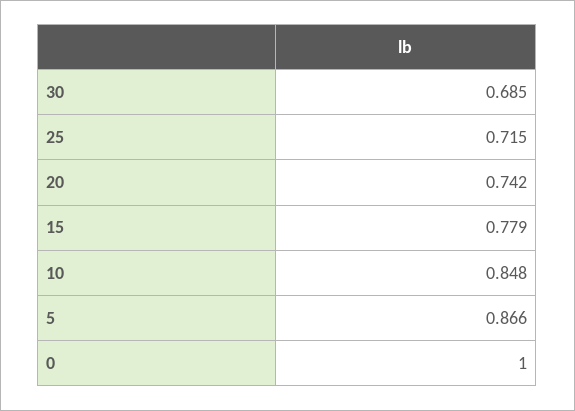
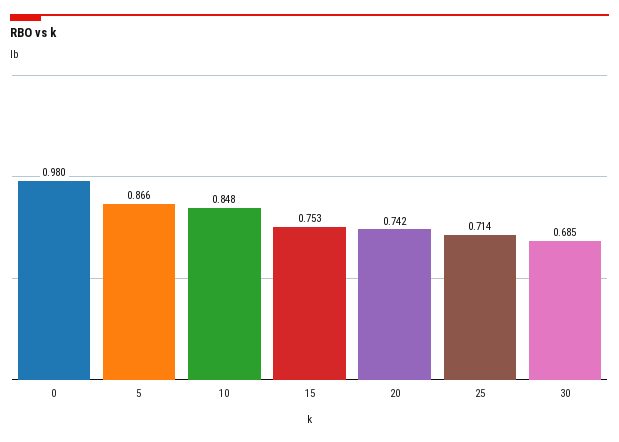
25: 0.715 -> 0.714
15: 0.779 -> 0.753
0: 1 -> 0.98

